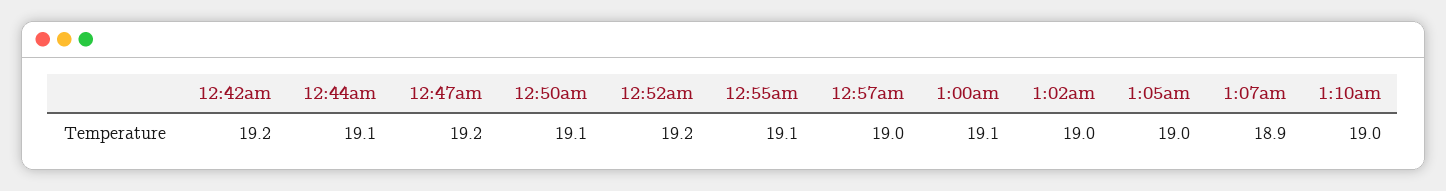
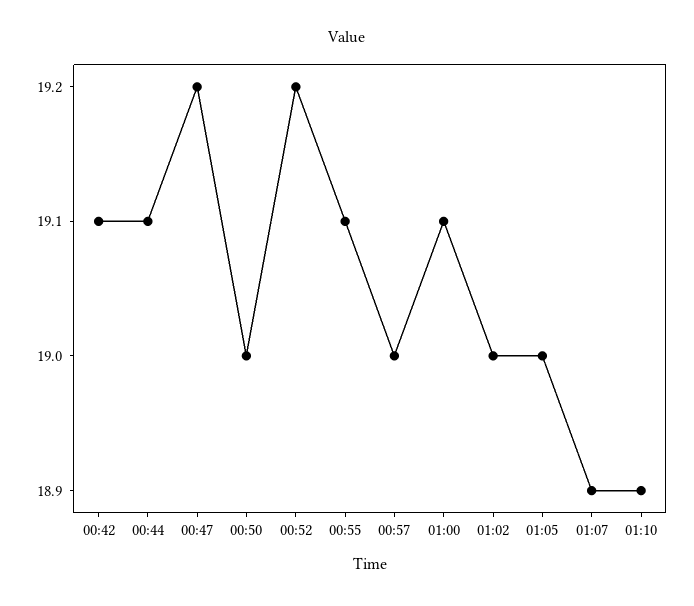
12:42am: 19.2 -> 19.1
12:50am: 19.1 -> 19
1:10am: 19 -> 18.9

